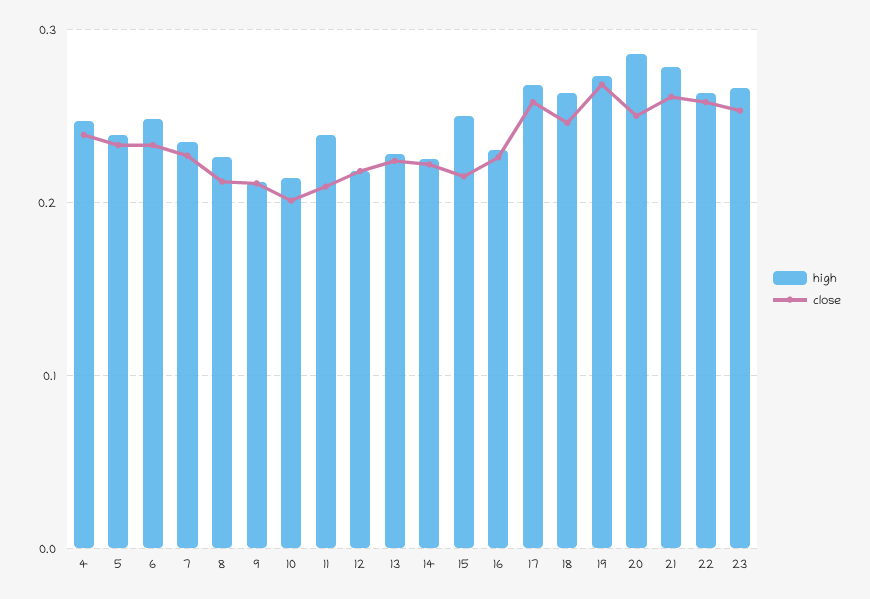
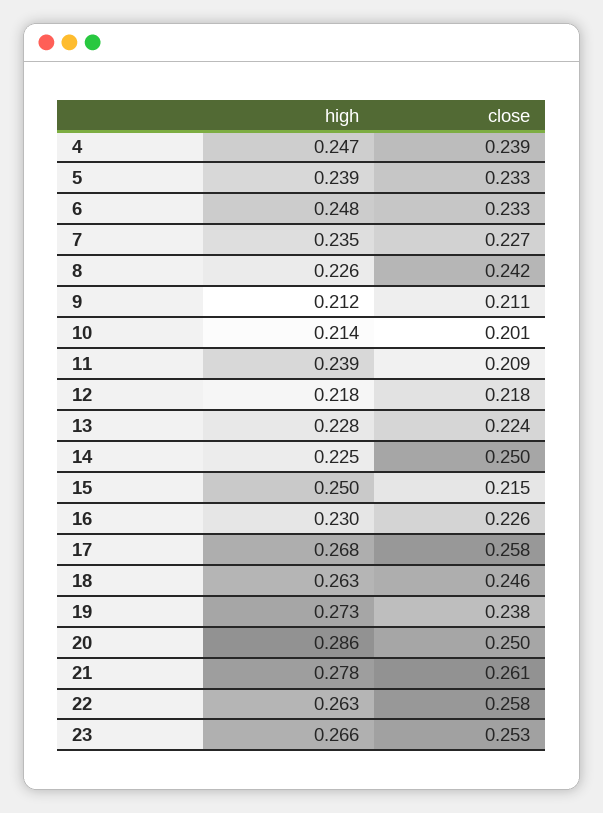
close, 8: 0.21 -> 0.242
close, 14: 0.22 -> 0.25
close, 19: 0.27 -> 0.238

